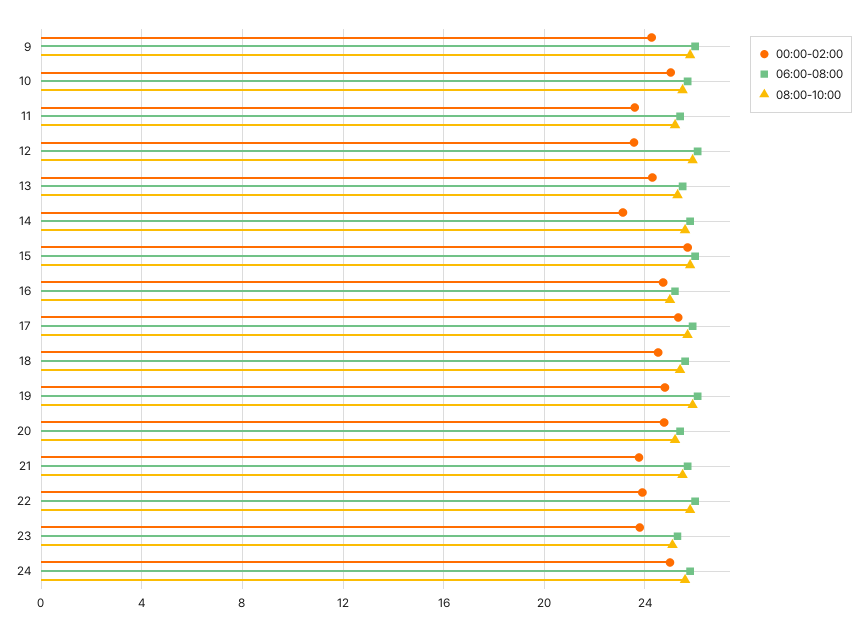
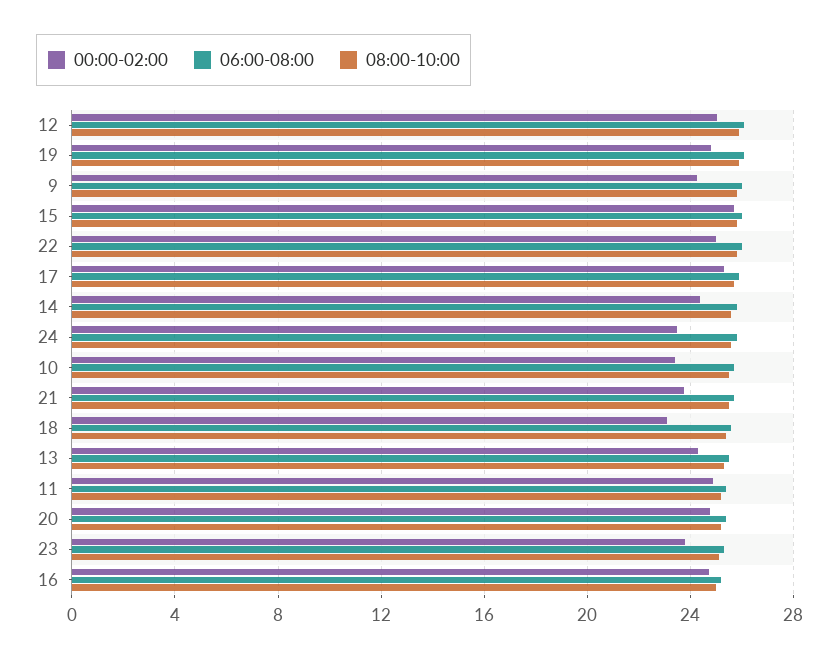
00:00-02:00, 10: 25 -> 23.5
00:00-02:00, 11: 23.5 -> 25
00:00-02:00, 12: 23.5 -> 25
00:00-02:00, 14: 23 -> 24.5
00:00-02:00, 18: 24.5 -> 23
00:00-02:00, 22: 24 -> 25
00:00-02:00, 24: 25 -> 23.5

